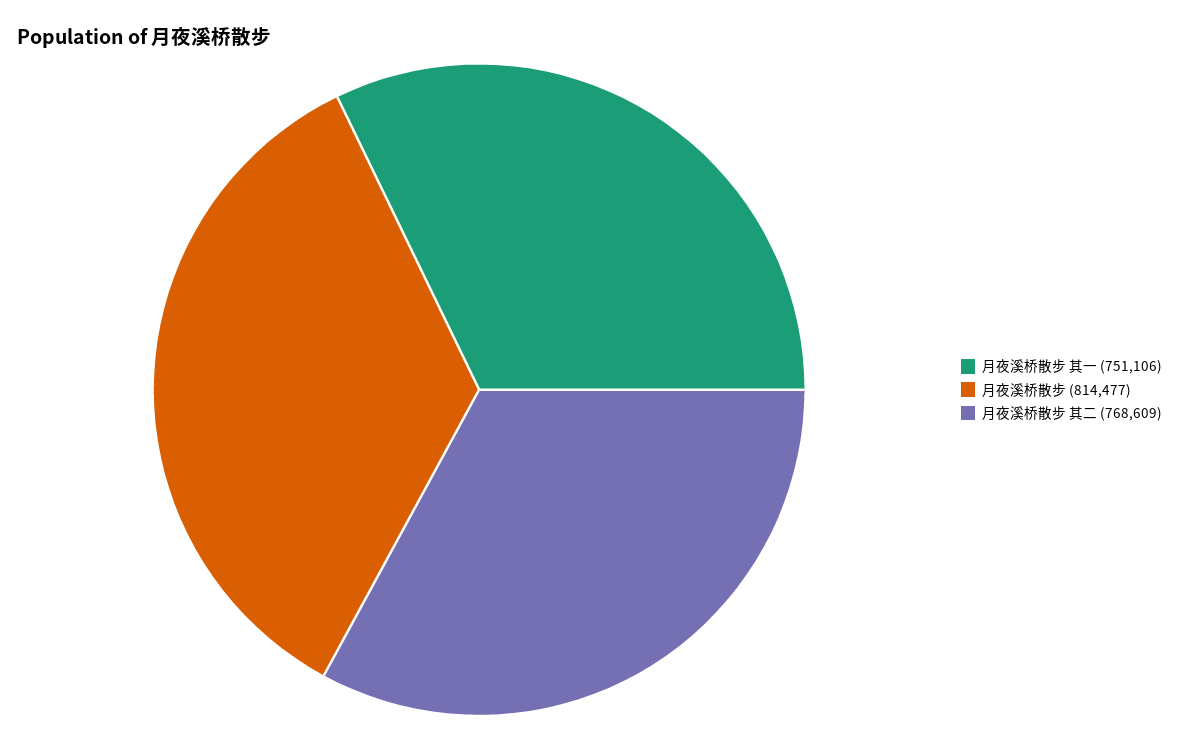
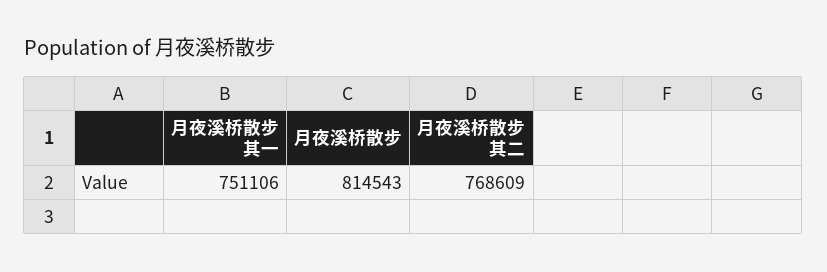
月夜溪桥散步: 814477 -> 814543

